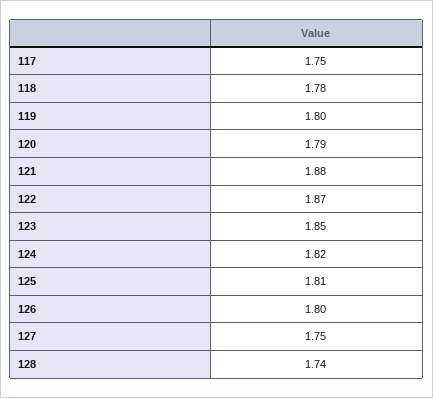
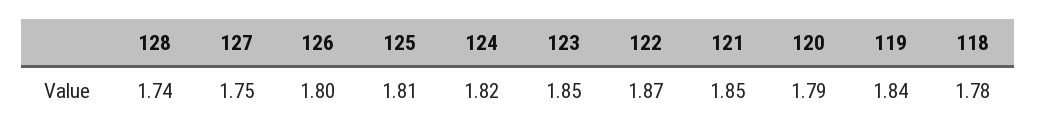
117: 1.75 -> none
119: 1.8 -> 1.84
121: 1.88 -> 1.85

